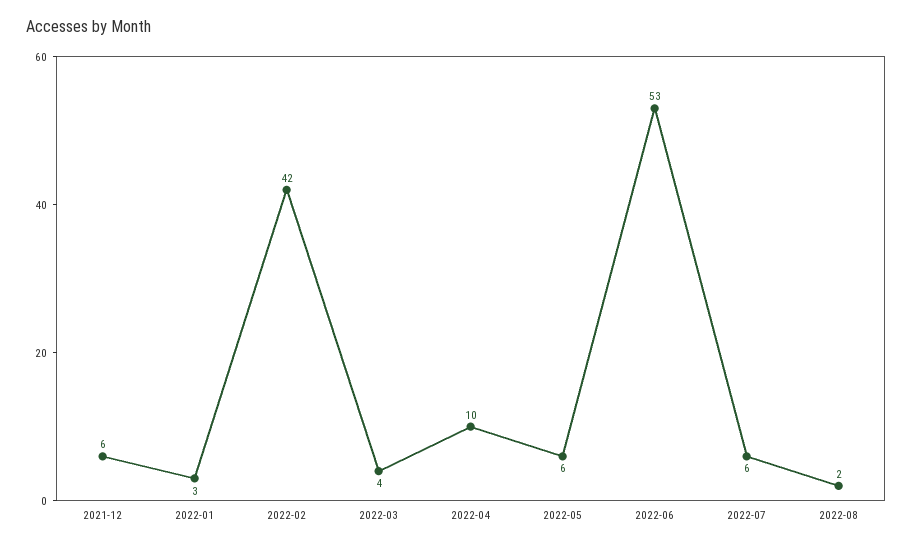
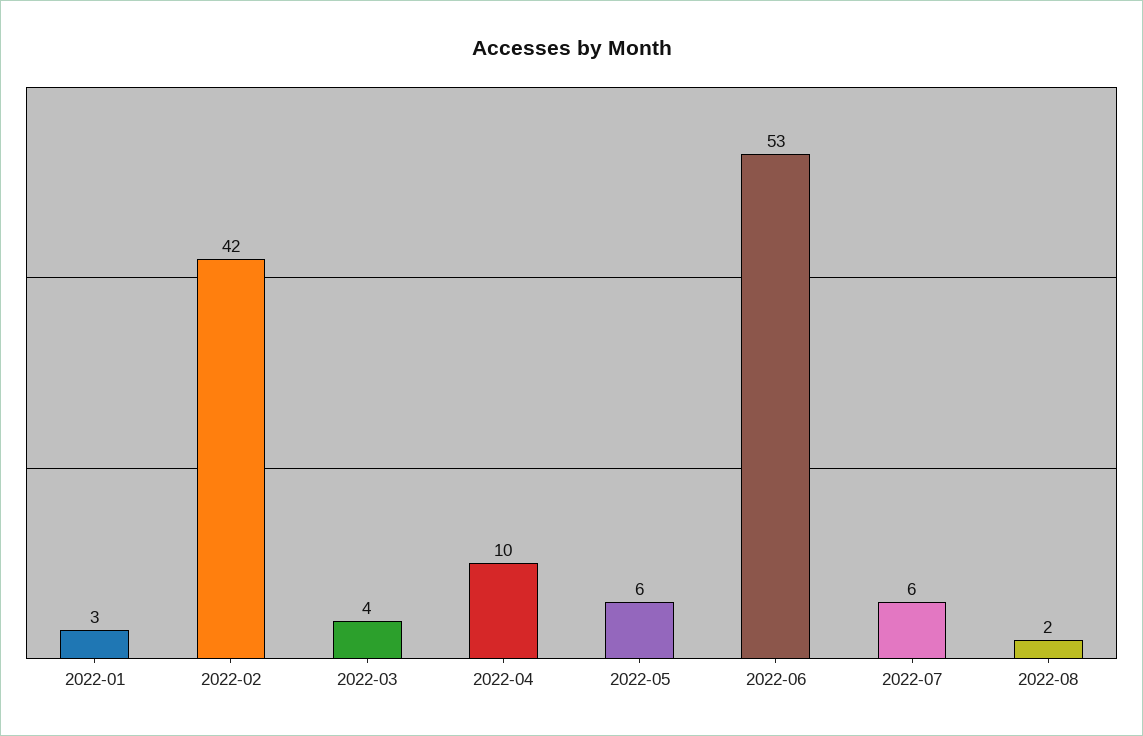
2021-12: 6 -> none

